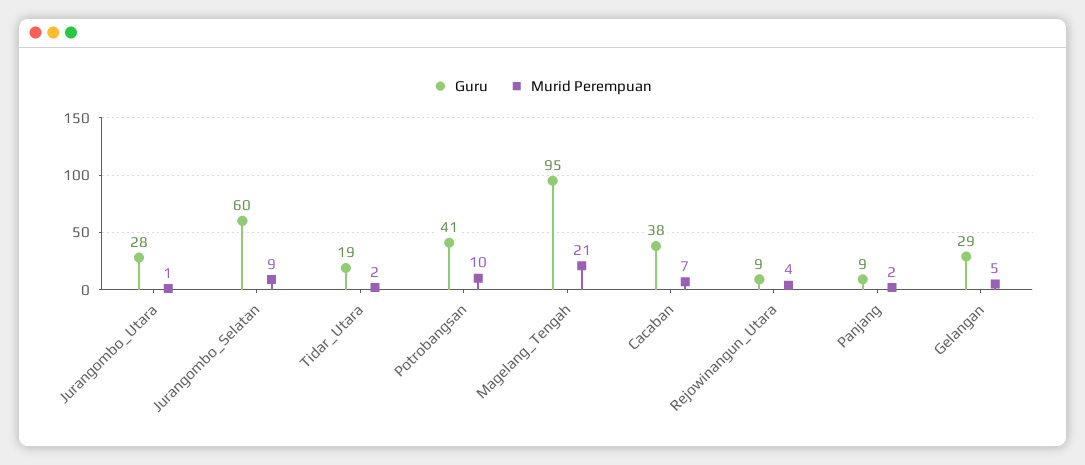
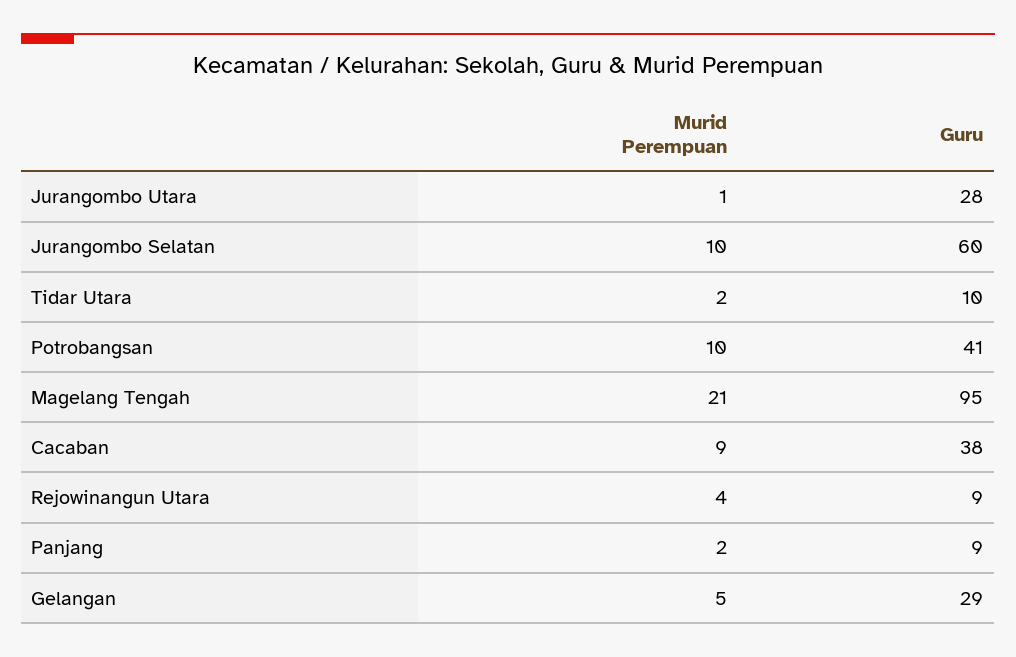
Murid Perempuan, Jurangombo_Selatan: 9 -> 10
Guru, Tidar_Utara: 19 -> 10
Murid Perempuan, Cacaban: 7 -> 9

